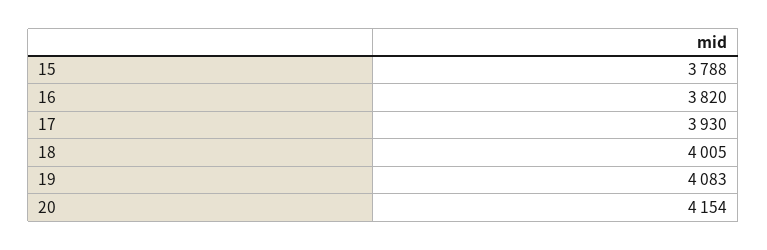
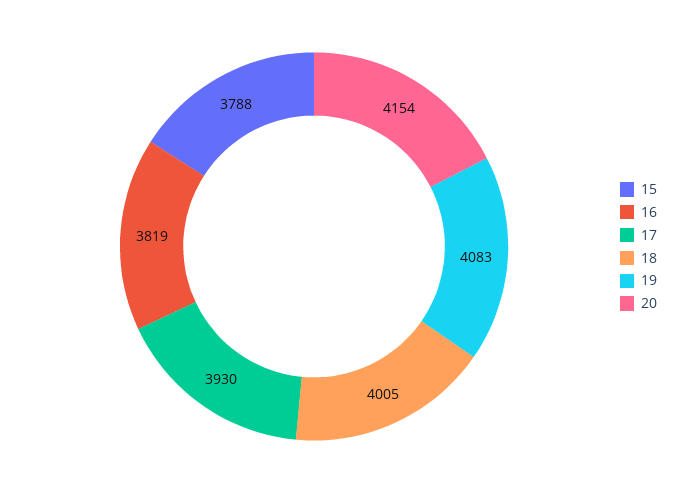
16: 3820 -> 3819

